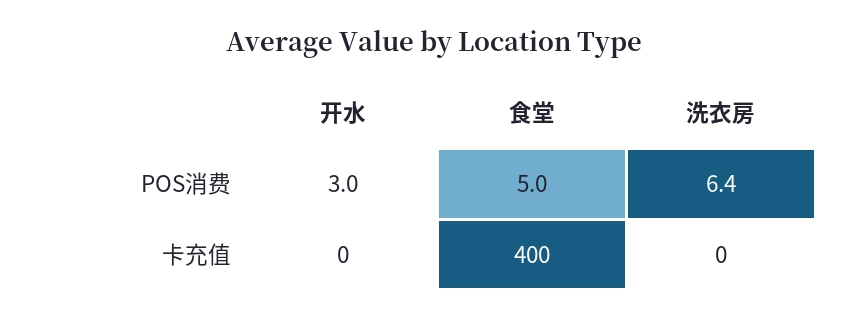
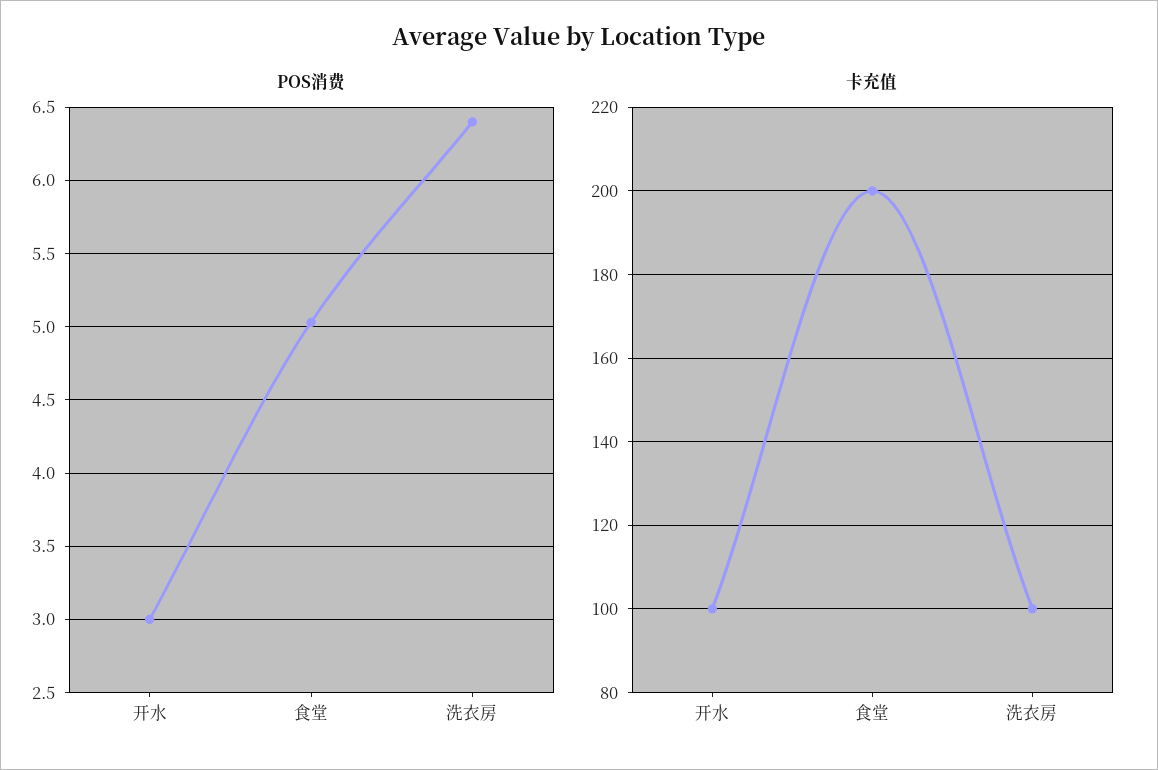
卡充值, 开水: 0 -> 100
卡充值, 食堂: 400 -> 200
卡充值, 洗衣房: 0 -> 100

